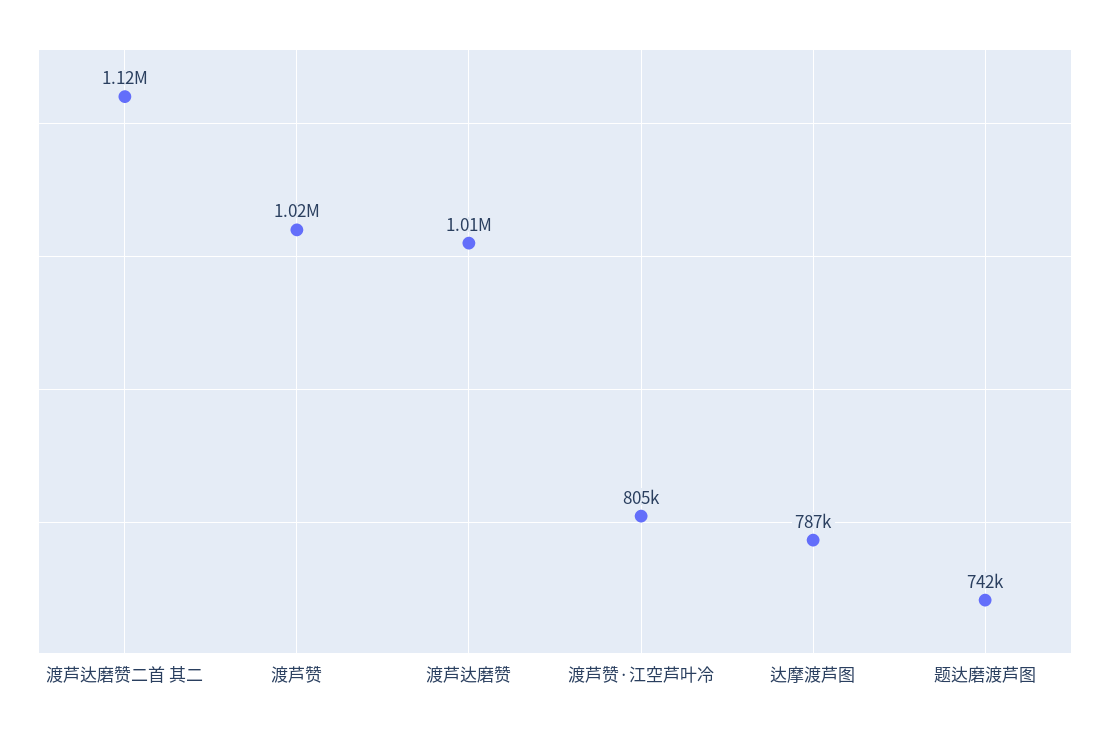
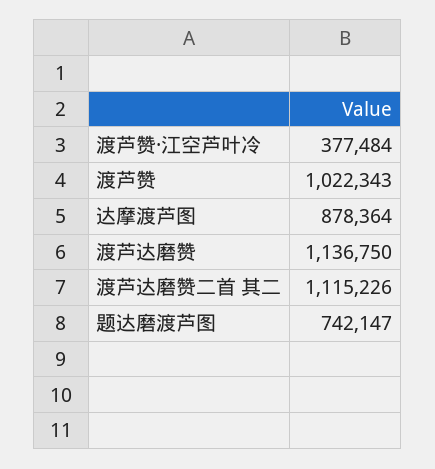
渡芦达磨赞: 1010000 -> 1136750
渡芦赞·江空芦叶冷: 805000 -> 377484
达摩渡芦图: 787000 -> 878364

